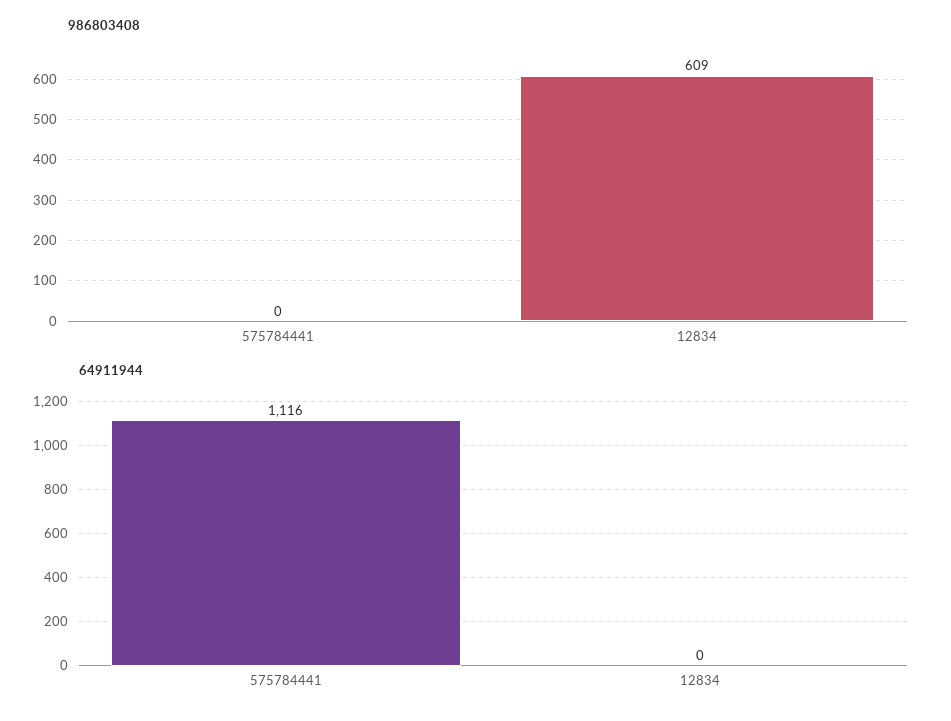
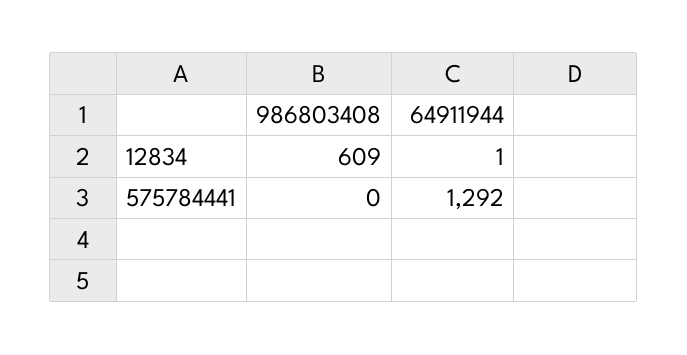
64911944, 575784441: 1116 -> 1292
64911944, 12834: 0 -> 1

